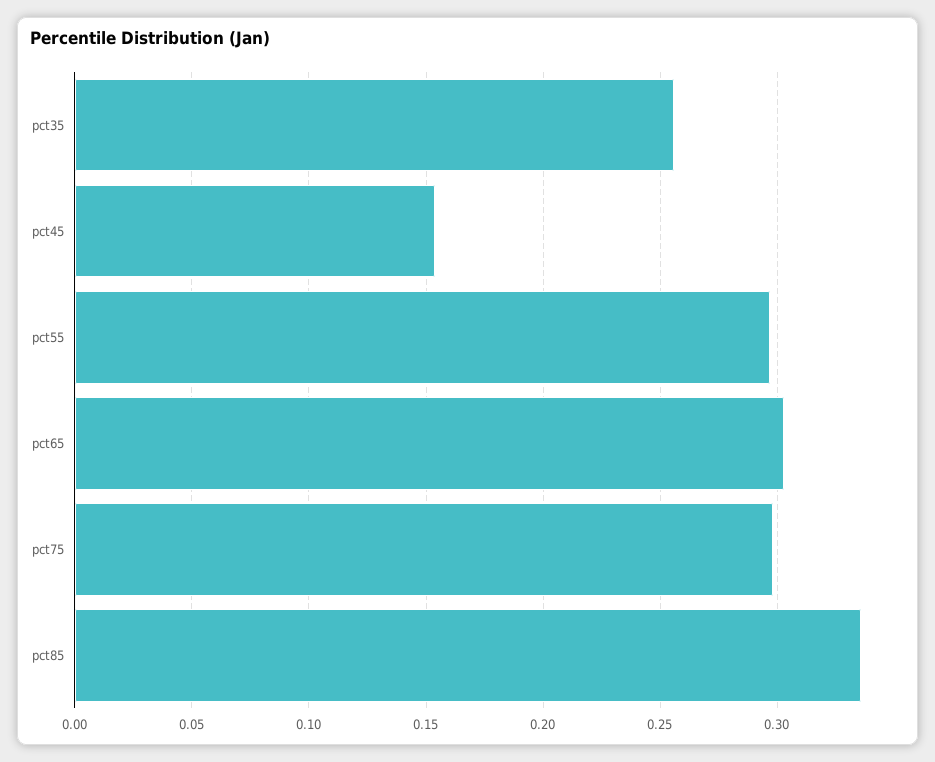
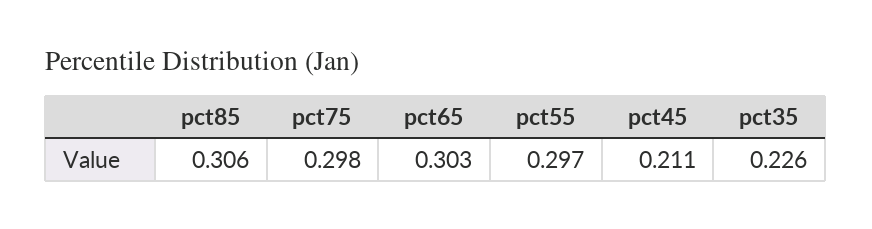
pct35: 0.255 -> 0.226
pct45: 0.155 -> 0.211
pct85: 0.335 -> 0.306

